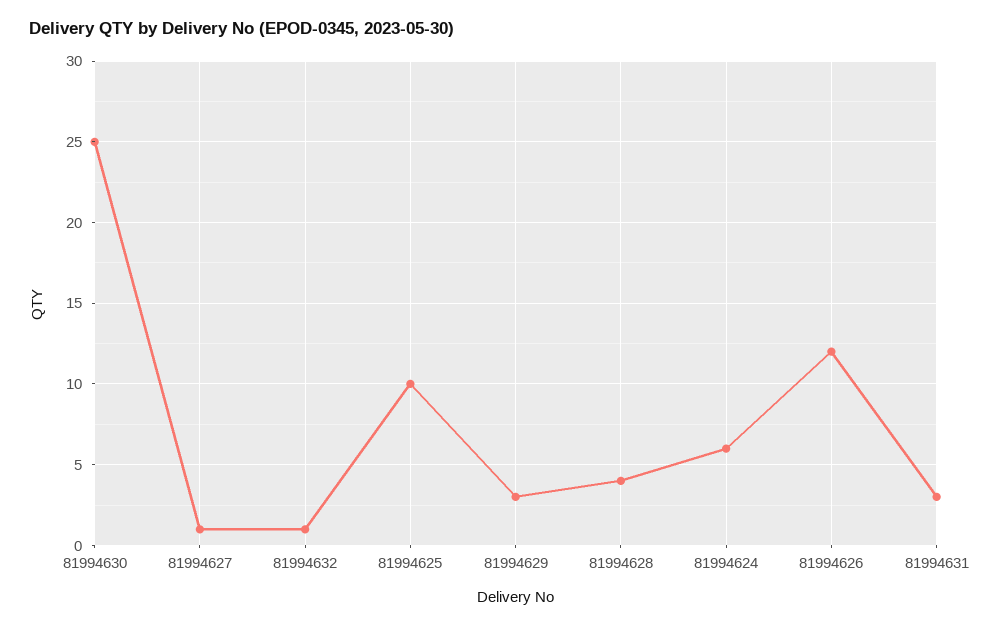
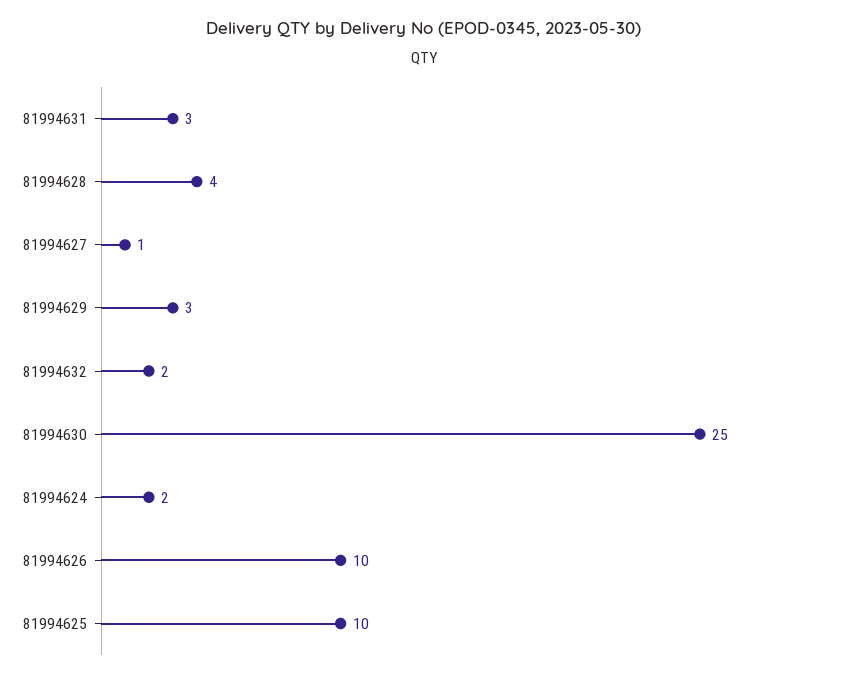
81994632: 1 -> 2
81994624: 6 -> 2
81994626: 12 -> 10

